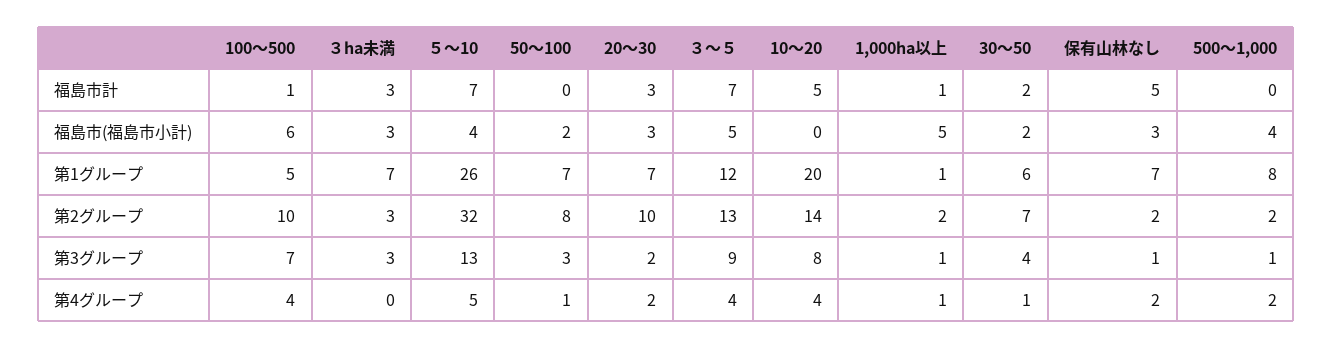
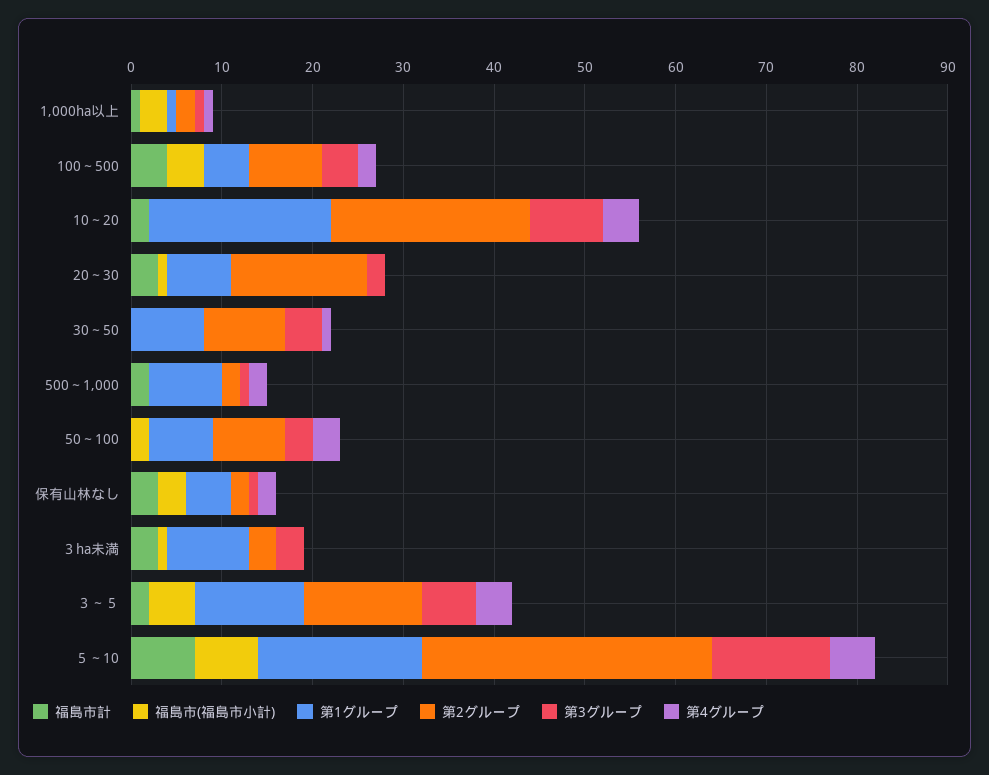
福島市計, 100～500: 1 -> 4
福島市計, ３～５: 7 -> 2
福島市計, 10～20: 5 -> 2
福島市計, 30～50: 2 -> 0
福島市計, 保有山林なし: 5 -> 3
福島市計, 500～1,000: 0 -> 2
福島市(福島市小計), 100～500: 6 -> 4
福島市(福島市小計), ３ha未満: 3 -> 1
福島市(福島市小計), ５～10: 4 -> 7
福島市(福島市小計), 20～30: 3 -> 1
福島市(福島市小計), 1,000ha以上: 5 -> 3
福島市(福島市小計), 30～50: 2 -> 0
福島市(福島市小計), 500～1,000: 4 -> 0
第1グループ, ３ha未満: 7 -> 9
第1グループ, ５～10: 26 -> 18
第1グループ, 30～50: 6 -> 8
第1グループ, 保有山林なし: 7 -> 5
第2グループ, 100～500: 10 -> 8
第2グループ, 20～30: 10 -> 15
第2グループ, 10～20: 14 -> 22
第2グループ, 30～50: 7 -> 9
第3グループ, 100～500: 7 -> 4
第3グループ, ３～５: 9 -> 6
第4グループ, 100～500: 4 -> 2
第4グループ, 50～100: 1 -> 3
第4グループ, 20～30: 2 -> 0

